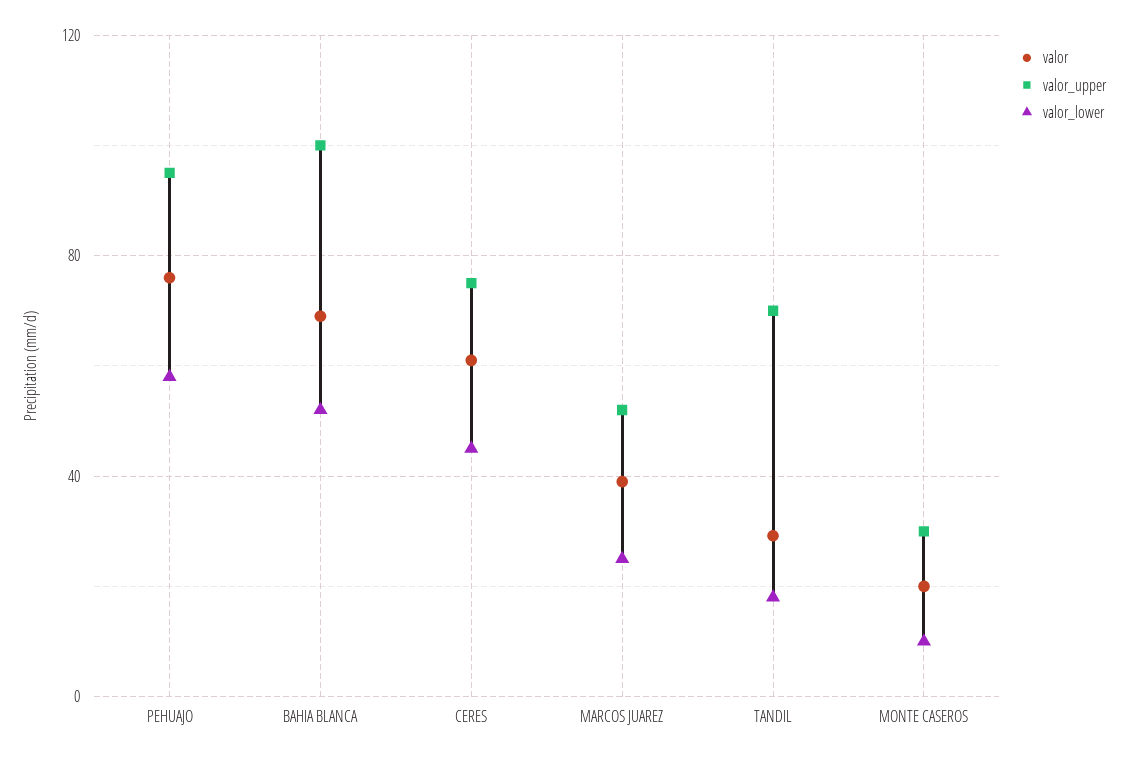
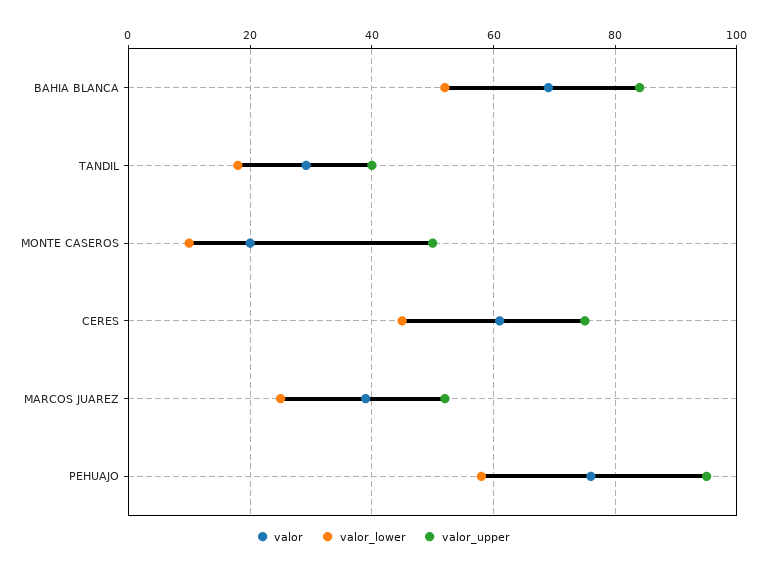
valor_upper, BAHIA BLANCA: 100 -> 84
valor_upper, TANDIL: 70 -> 40
valor_upper, MONTE CASEROS: 30 -> 50

